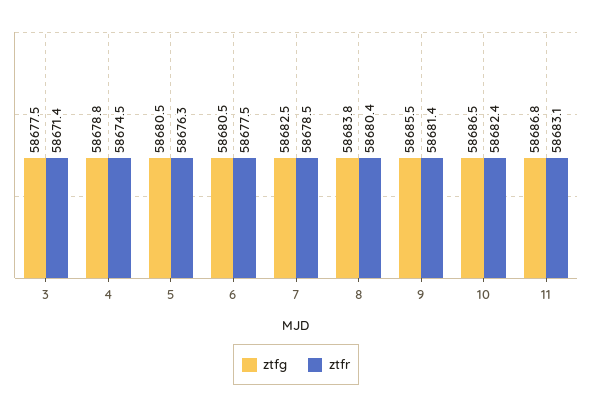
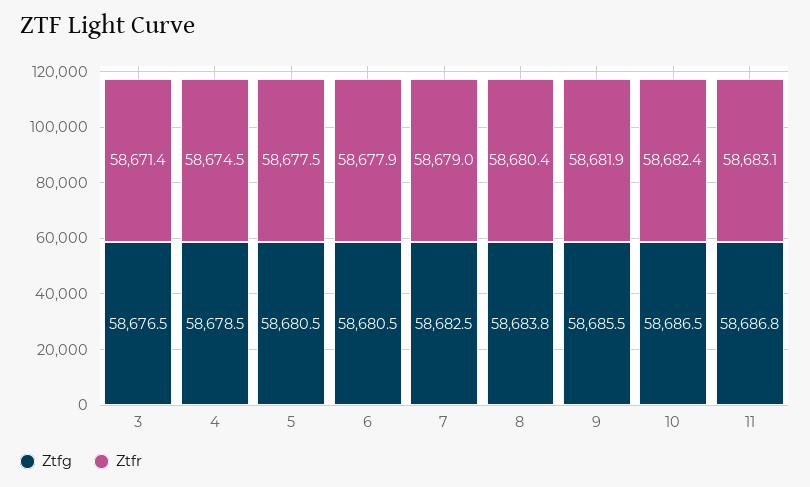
ztfg, 3: 58677.5 -> 58676.5
ztfg, 4: 58678.8 -> 58678.5
ztfr, 5: 58676.3 -> 58677.5
ztfr, 6: 58677.5 -> 58677.9
ztfr, 7: 58678.5 -> 58679
ztfr, 9: 58681.4 -> 58681.9

